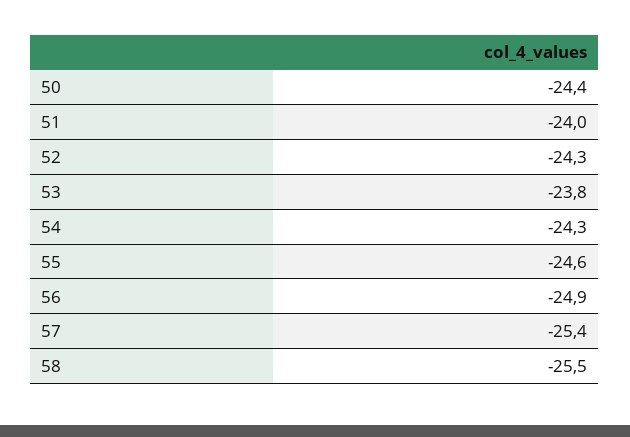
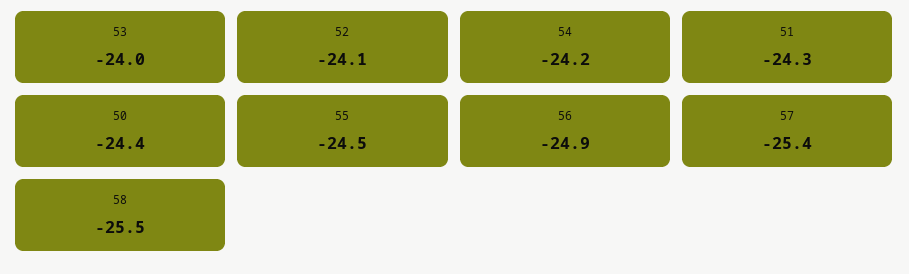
51: -24 -> -24.3
52: -24.3 -> -24.1
53: -23.8 -> -24
54: -24.3 -> -24.2
55: -24.6 -> -24.5

